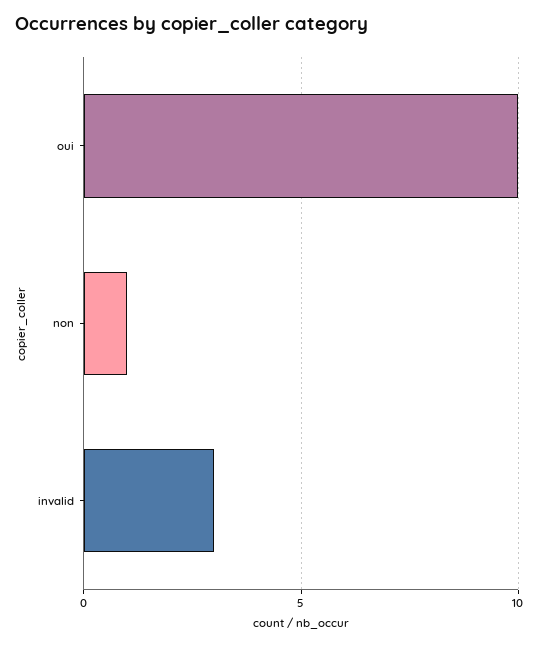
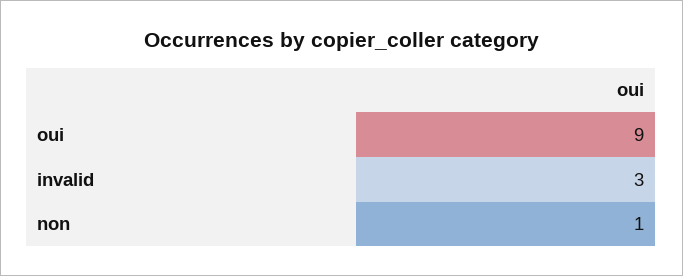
oui: 10 -> 9

